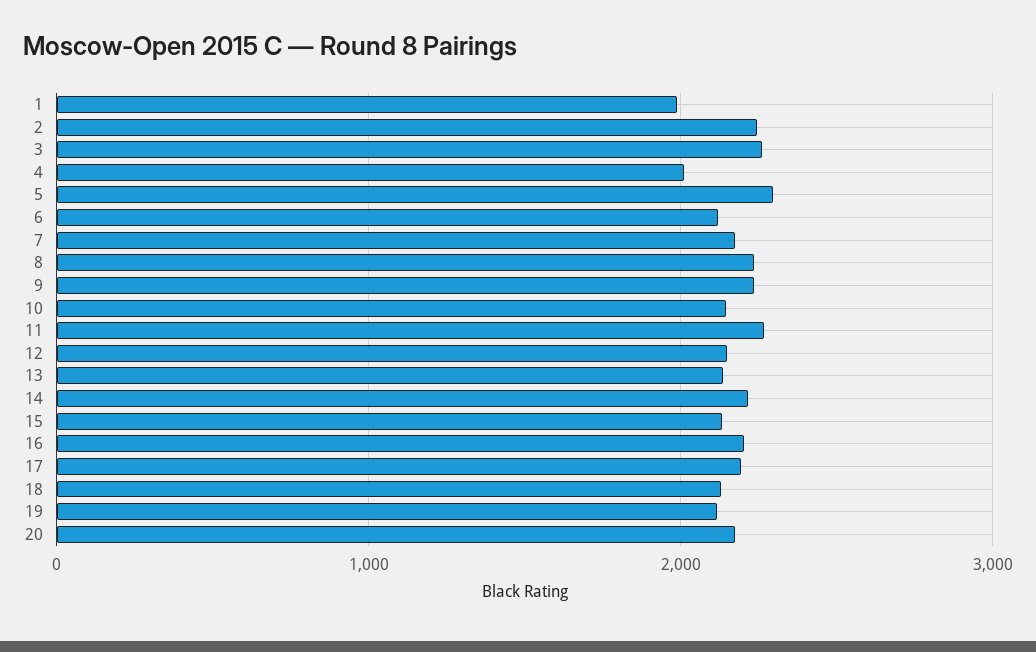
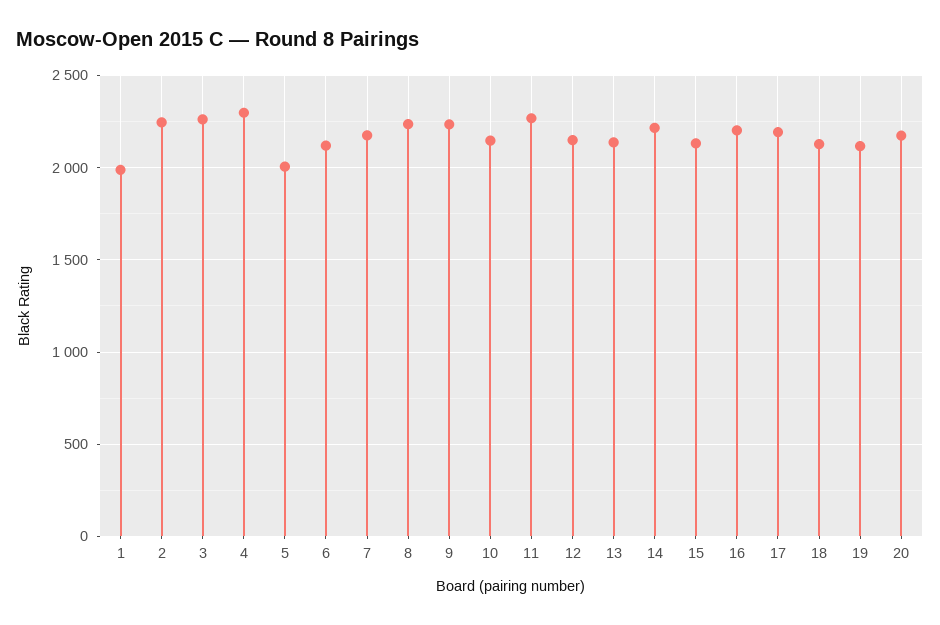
4: 2000 -> 2300
5: 2300 -> 2000

